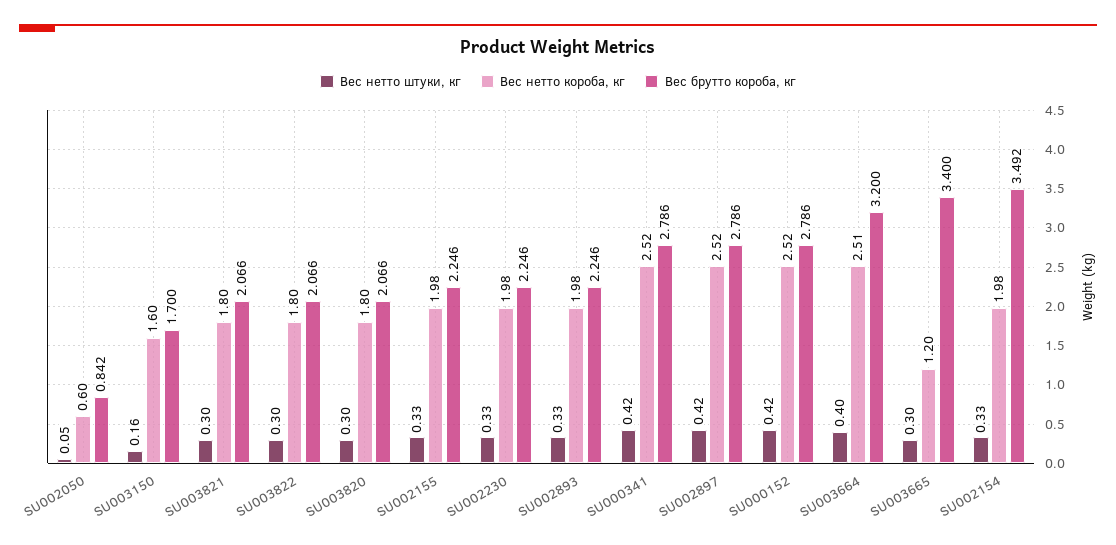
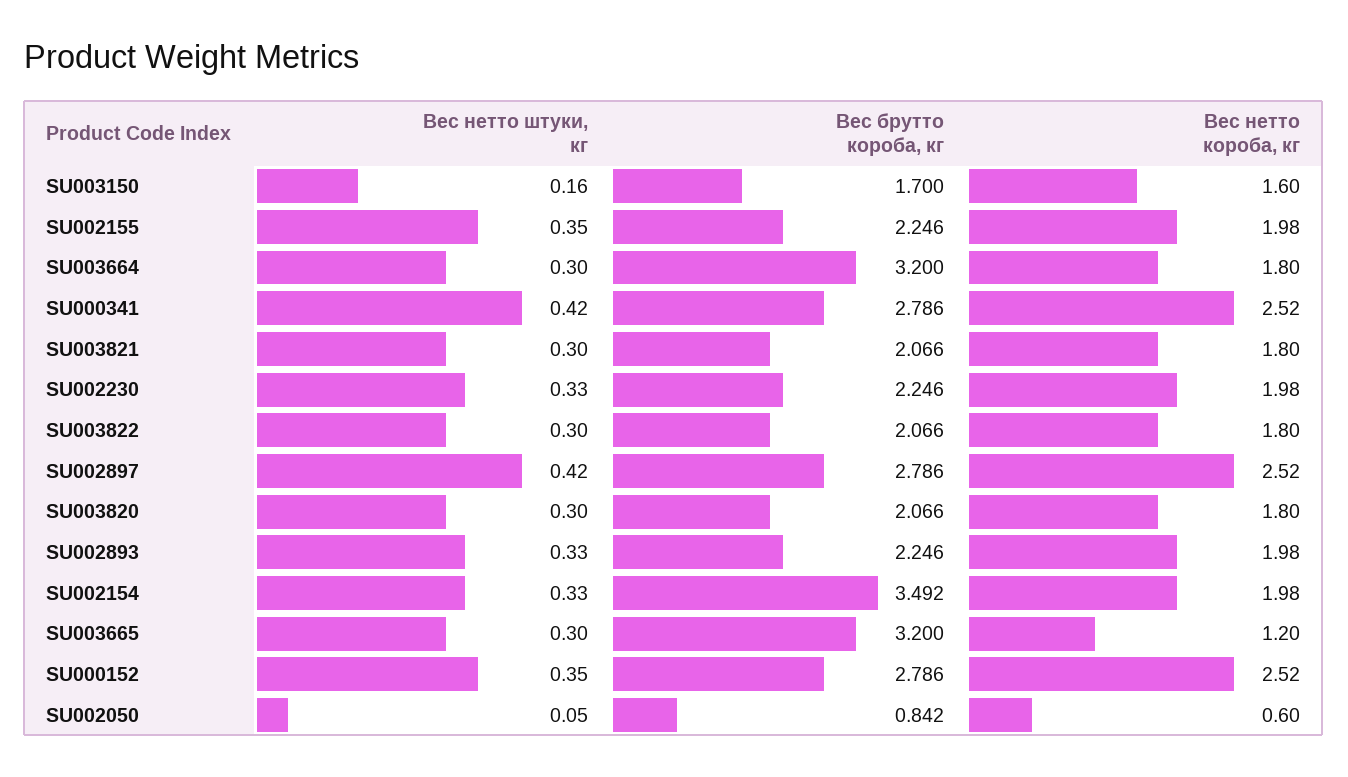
Вес нетто штуки, кг, SU002155: 0.33 -> 0.35
Вес нетто штуки, кг, SU000152: 0.42 -> 0.35
Вес нетто штуки, кг, SU003664: 0.4 -> 0.3
Вес нетто короба, кг, SU003664: 2.51 -> 1.8
Вес брутто короба, кг, SU003665: 3.4 -> 3.2

